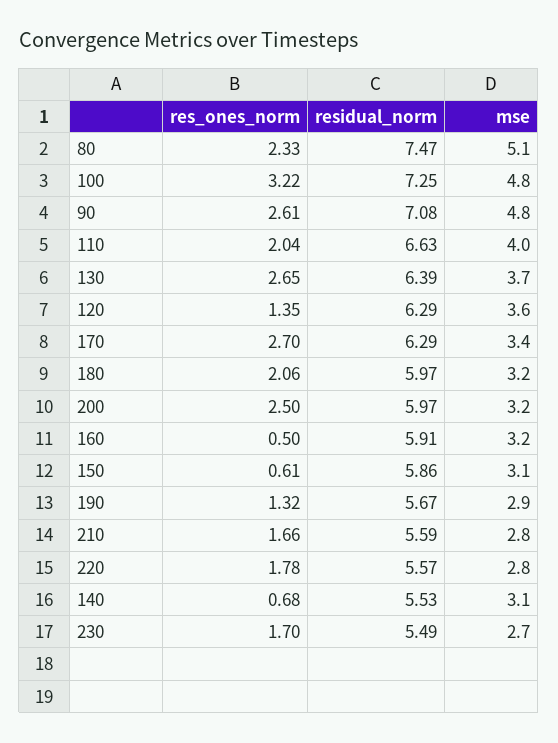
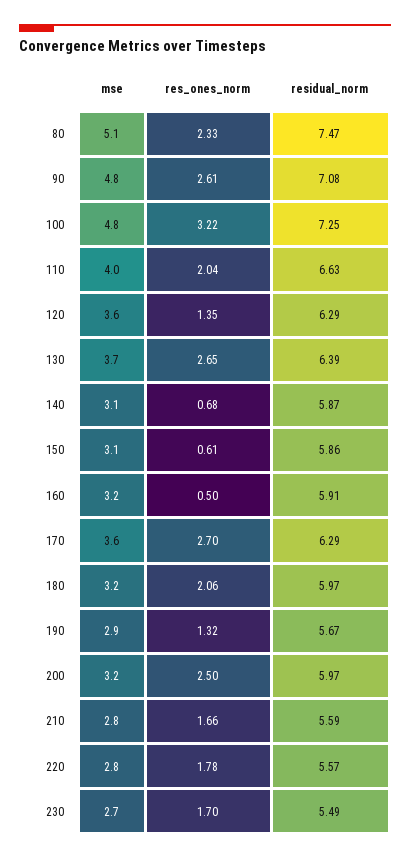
mse, 170: 3.4 -> 3.6
residual_norm, 140: 5.53 -> 5.87

